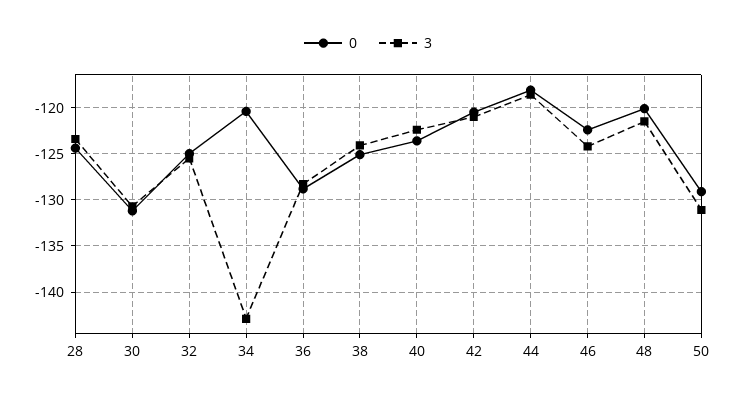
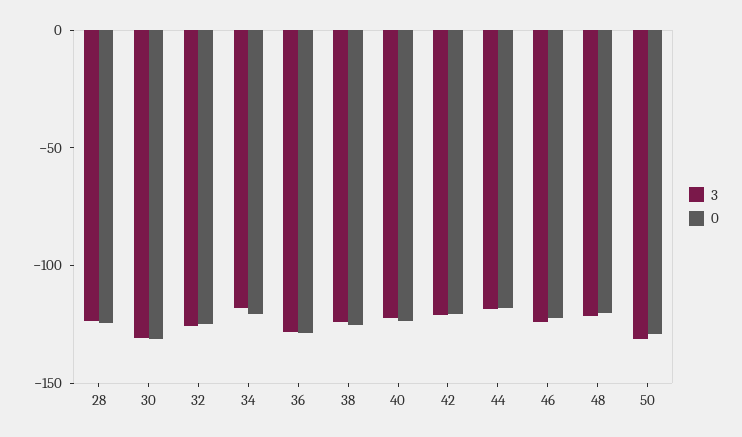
3, 34: -143 -> -120

